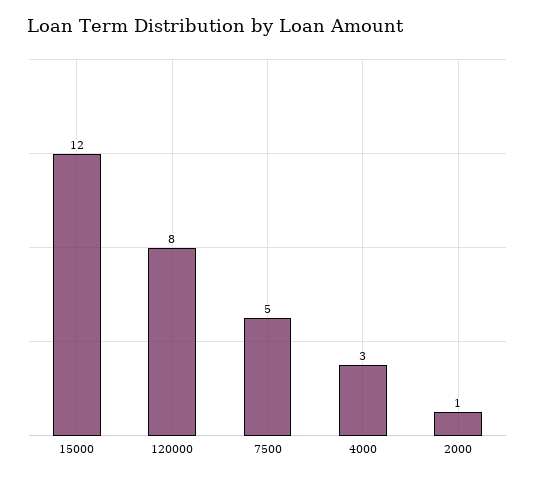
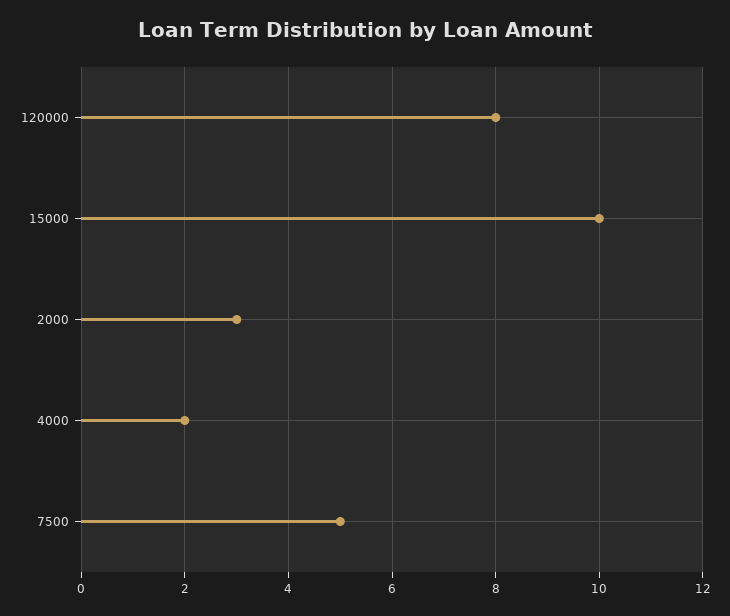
15000: 12 -> 10
4000: 3 -> 2
2000: 1 -> 3

